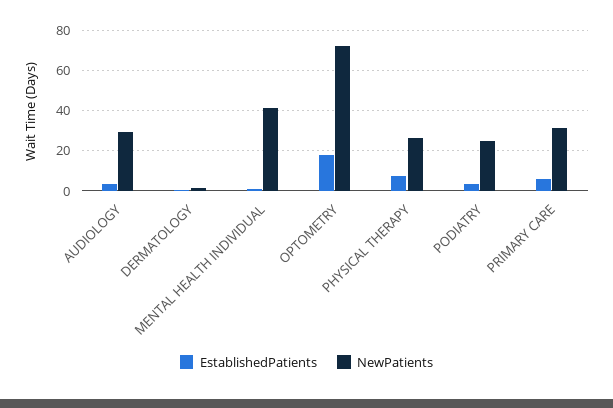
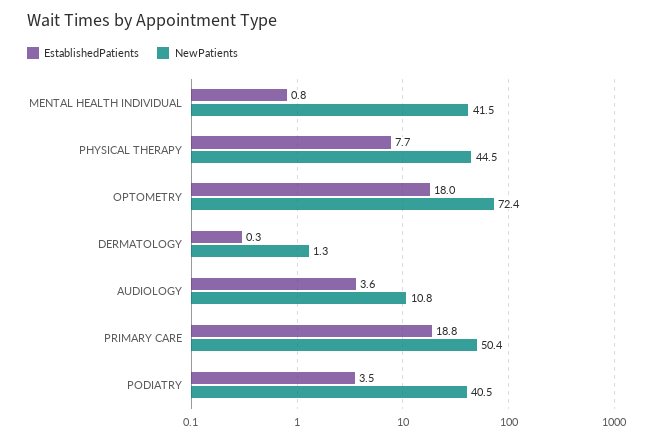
NewPatients, AUDIOLOGY: 30 -> 10.8
NewPatients, PHYSICAL THERAPY: 25 -> 44.5
NewPatients, PODIATRY: 25 -> 40.5
EstablishedPatients, PRIMARY CARE: 5 -> 18.8
NewPatients, PRIMARY CARE: 30 -> 50.4

